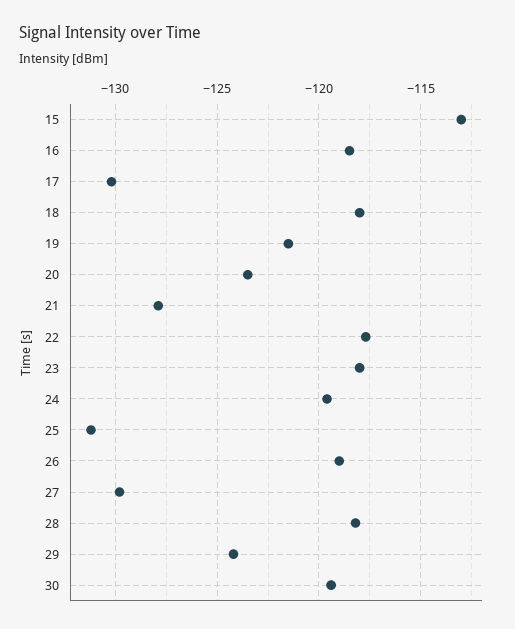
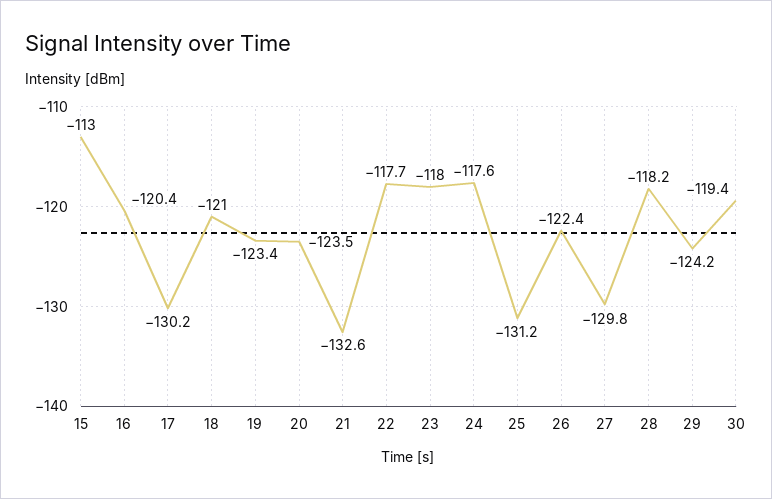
16: -118.5 -> -120.4
18: -118 -> -121
19: -121.5 -> -123.4
21: -128 -> -132.6
24: -119.5 -> -117.6
26: -119 -> -122.4

